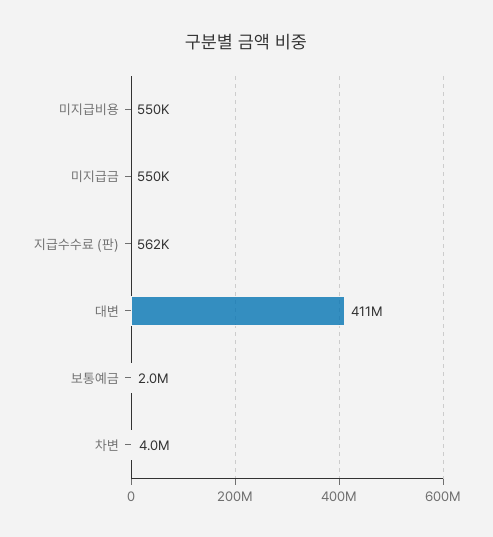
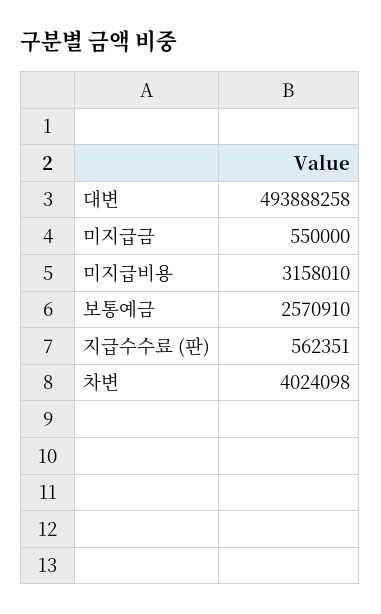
미지급비용: 550000 -> 3158010
대변: 411000000 -> 493888258
보통예금: 2000000 -> 2570910

